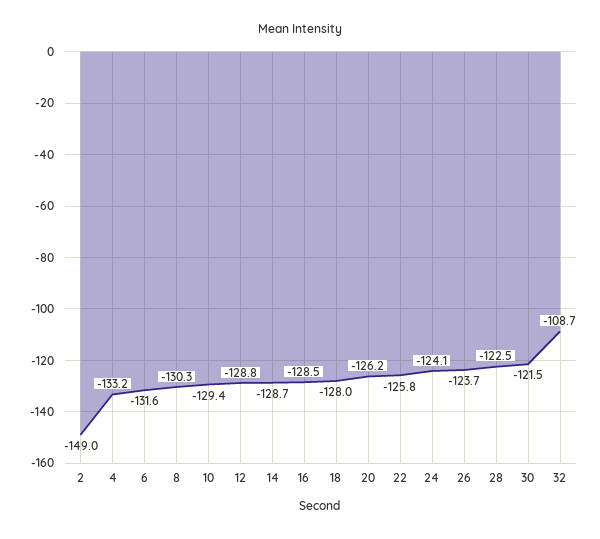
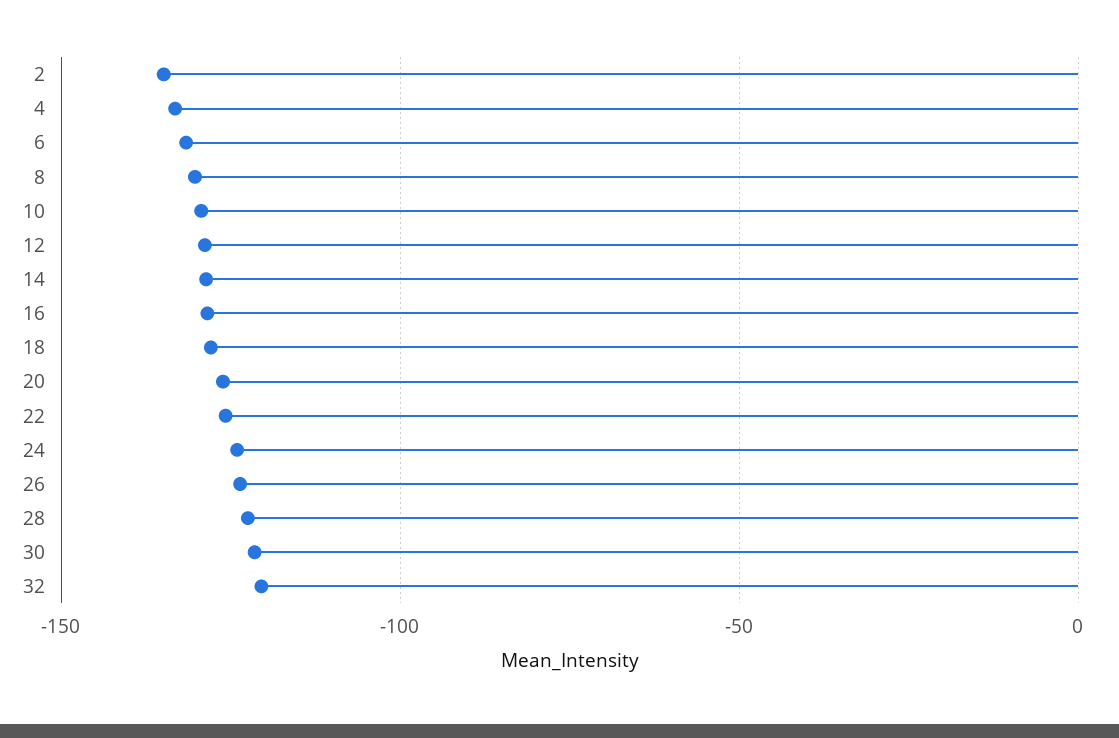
2: -149 -> -135
32: -108.7 -> -120

